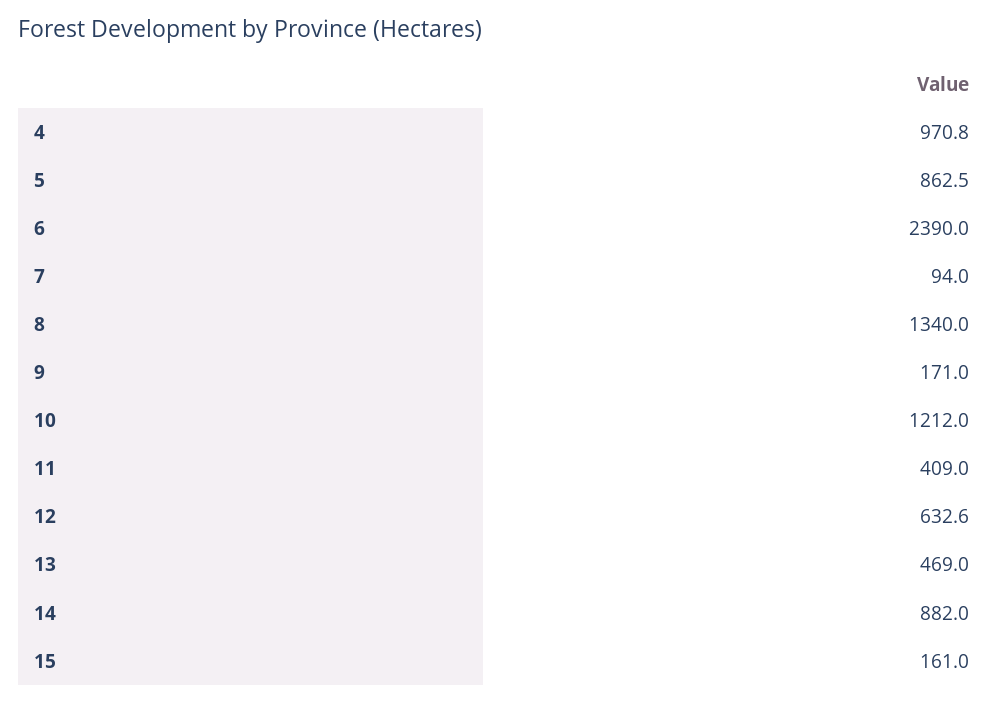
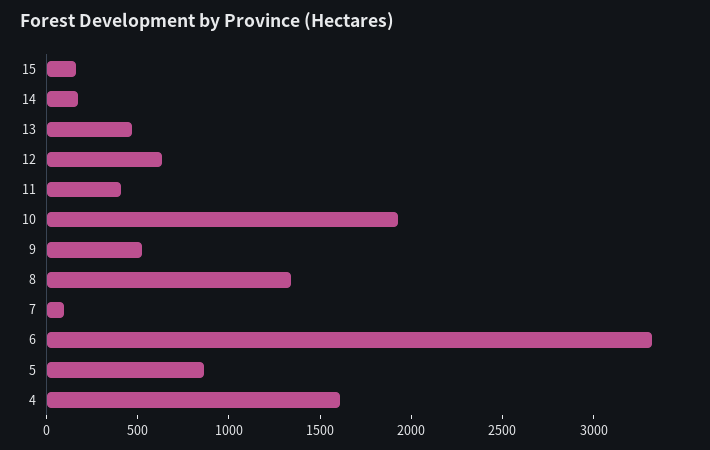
4: 970.8 -> 1600
6: 2390 -> 3300
9: 171 -> 500
10: 1212 -> 1900
14: 882 -> 200

